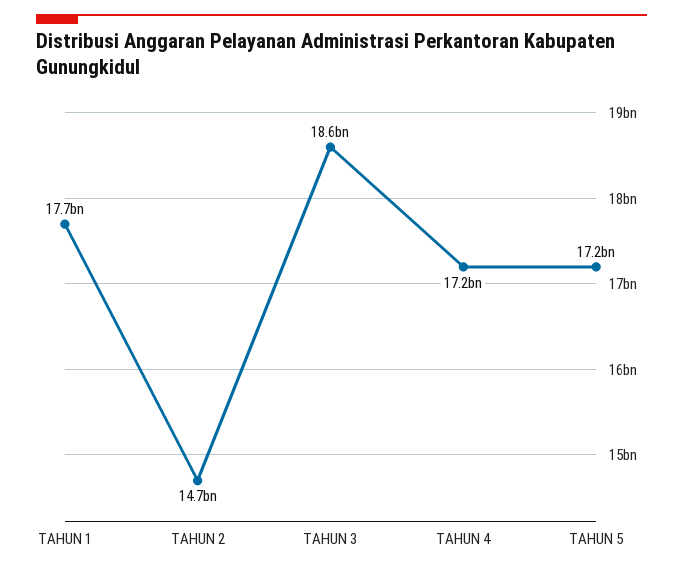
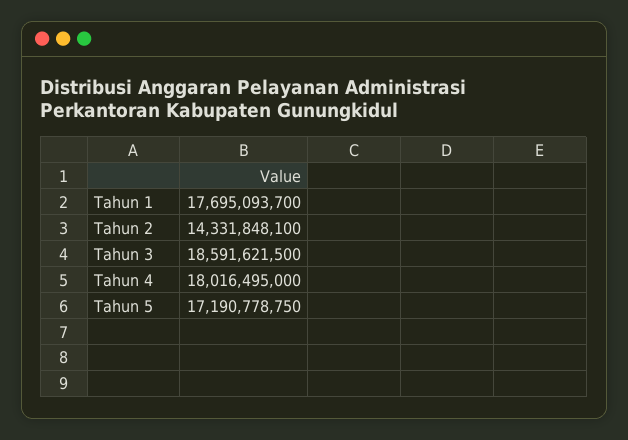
TAHUN 2: 14700000000 -> 14331848100
TAHUN 4: 17200000000 -> 18016495000

